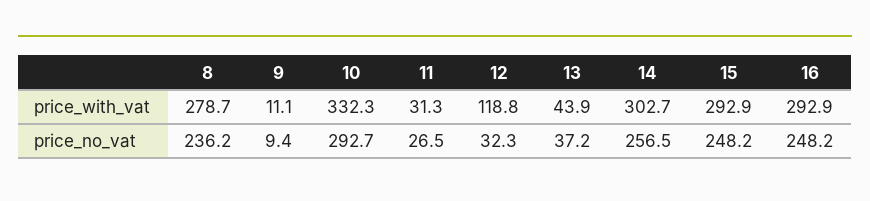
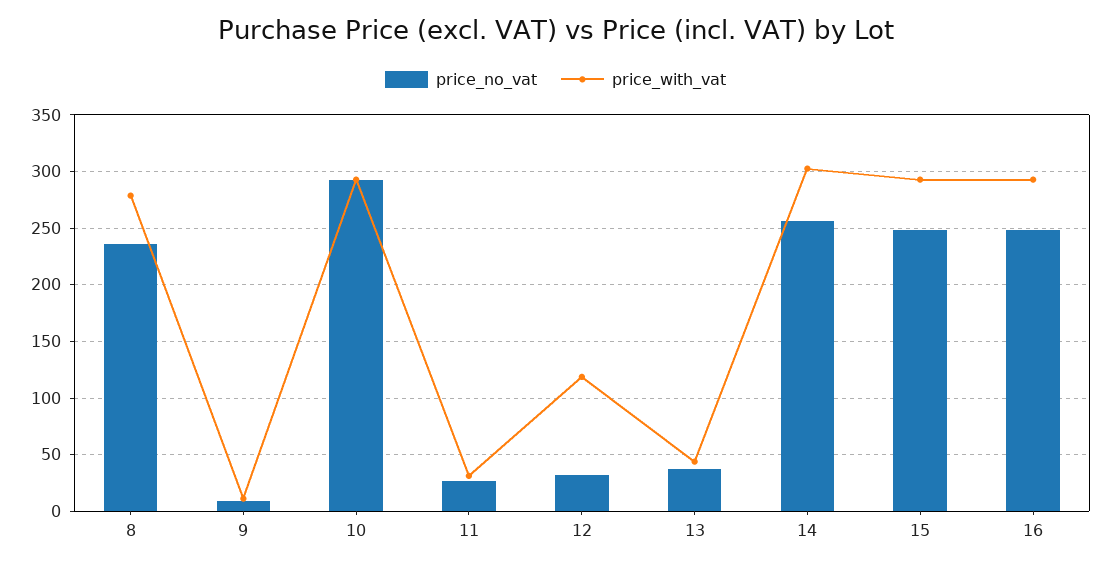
price_with_vat, 10: 332.3 -> 290

